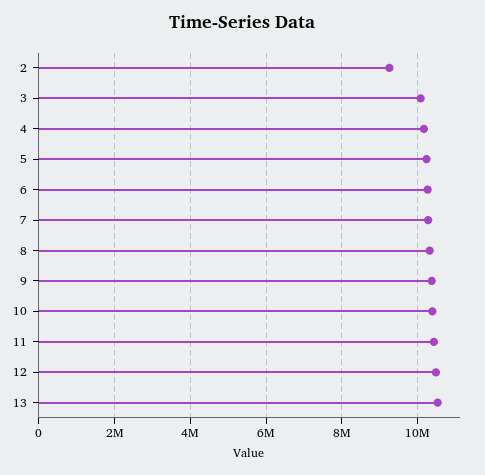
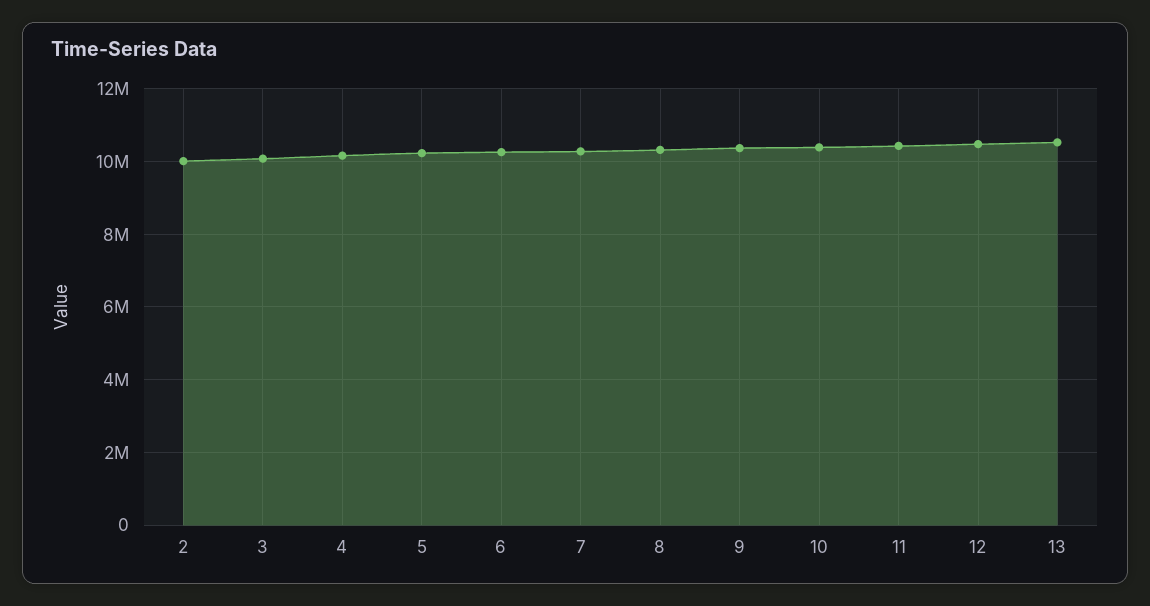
2: 9200000 -> 10000000

